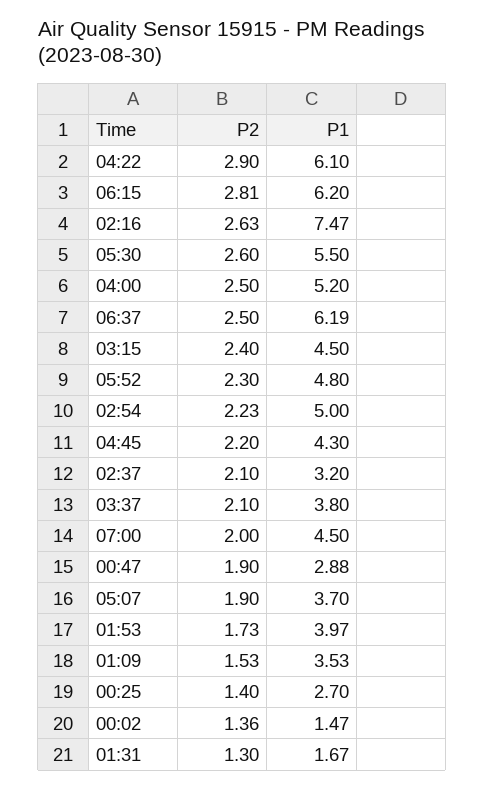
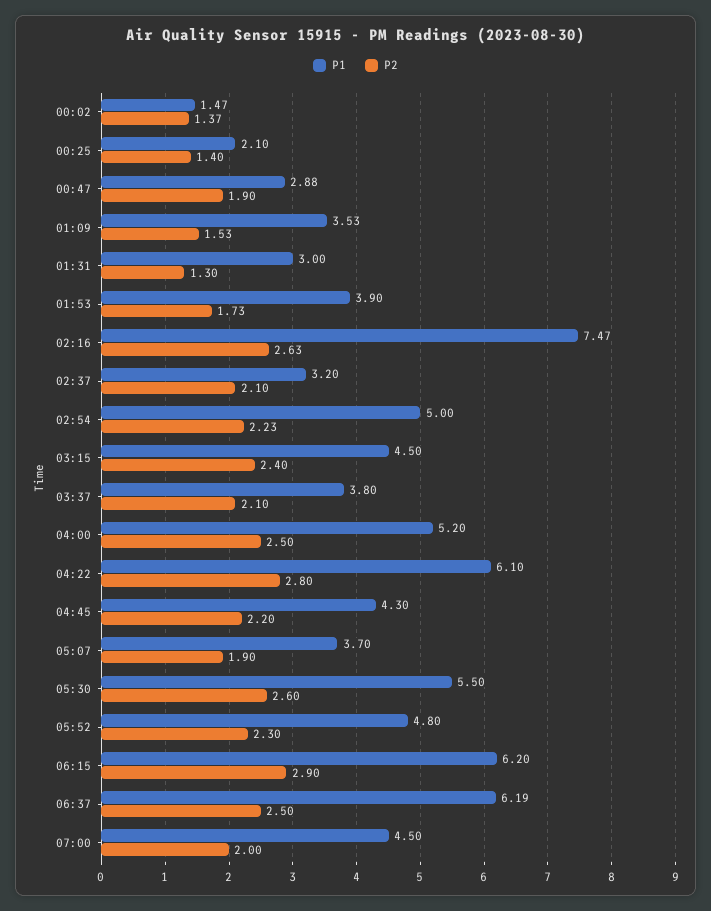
P2, 04:22: 2.9 -> 2.8
P2, 06:15: 2.81 -> 2.9
P1, 01:53: 3.97 -> 3.9
P1, 00:25: 2.7 -> 2.1
P2, 00:02: 1.36 -> 1.37
P1, 01:31: 1.67 -> 3

